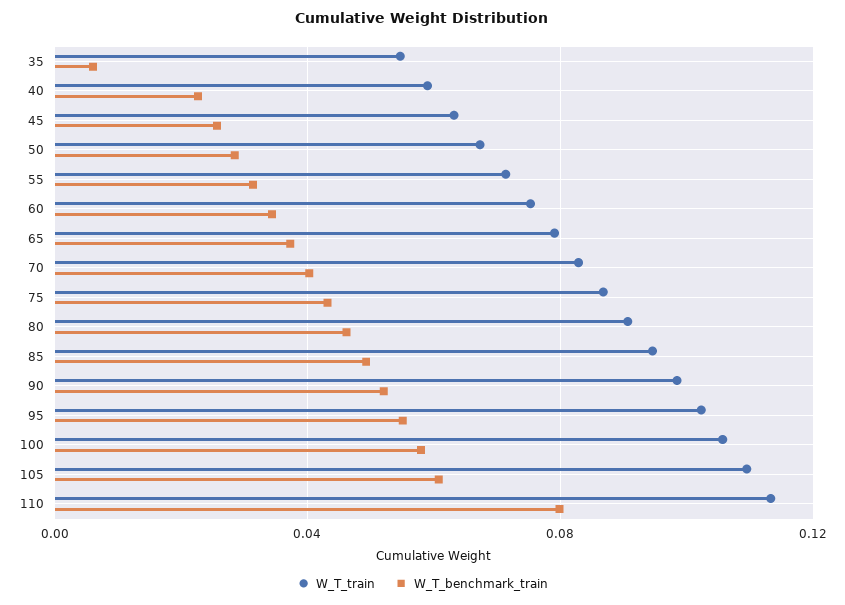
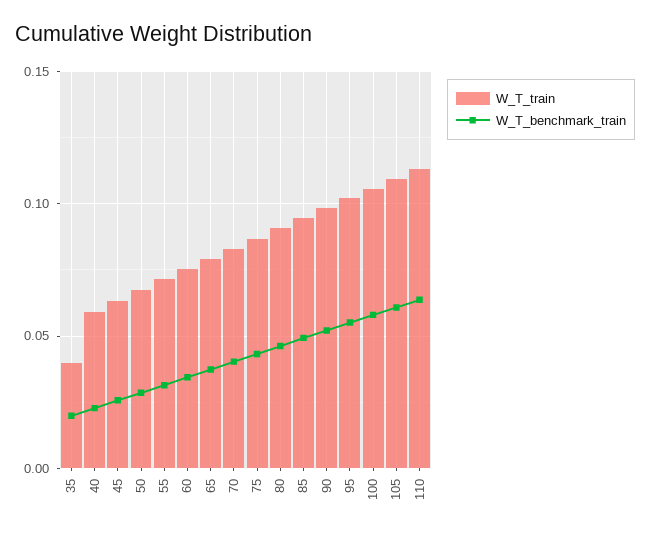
W_T_train, 35: 0.055 -> 0.04
W_T_benchmark_train, 35: 0.005 -> 0.02
W_T_benchmark_train, 110: 0.08 -> 0.065

